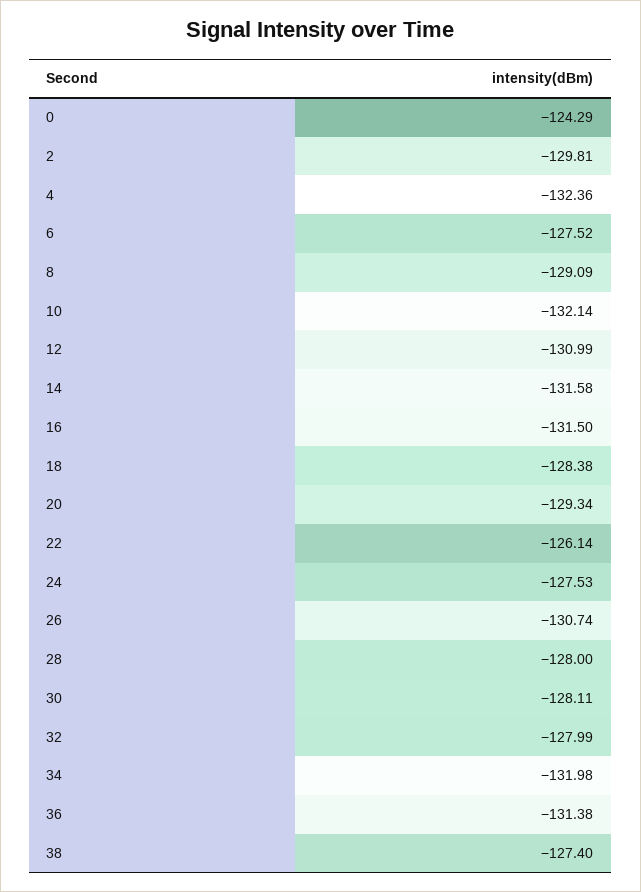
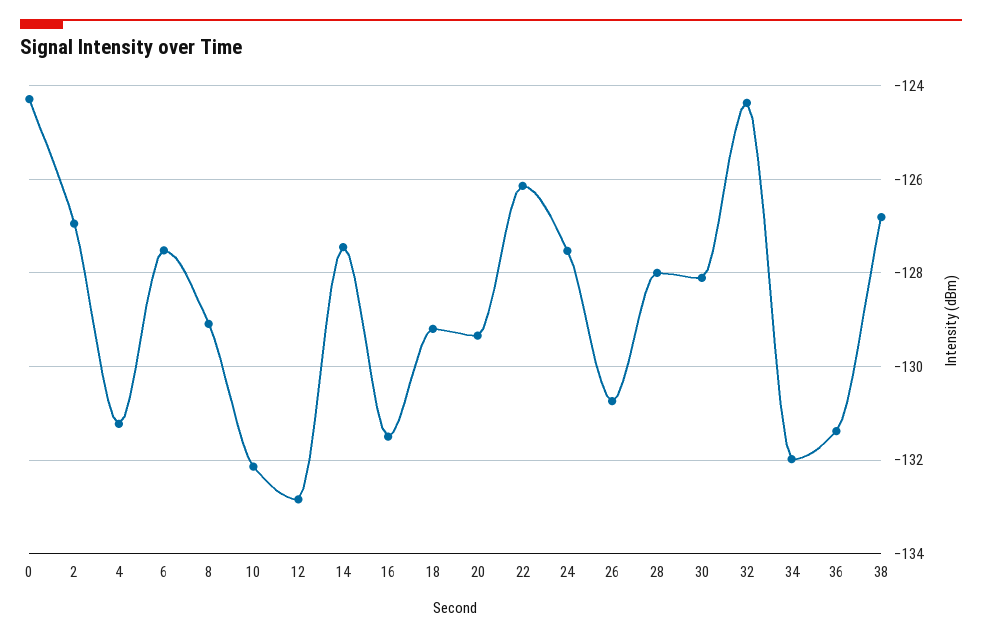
2: -129.81 -> -127
4: -132.36 -> -131.2
12: -130.99 -> -132.8
14: -131.58 -> -127.4
18: -128.38 -> -129.2
32: -127.99 -> -124.4
38: -127.4 -> -126.8

